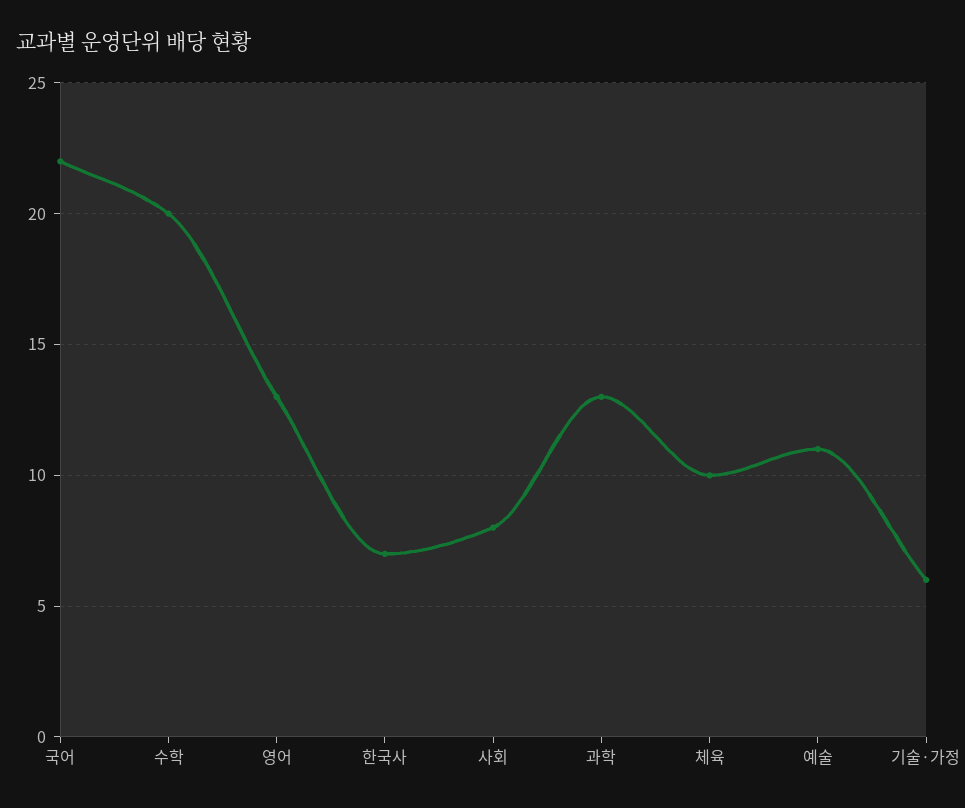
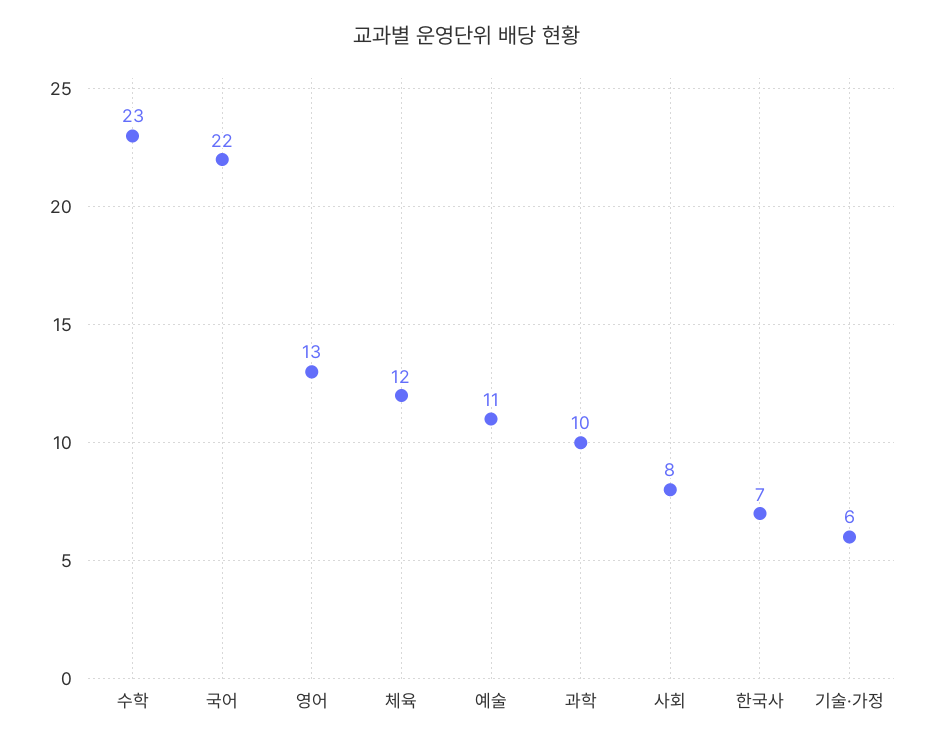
수학: 20 -> 23
과학: 13 -> 10
체육: 10 -> 12

